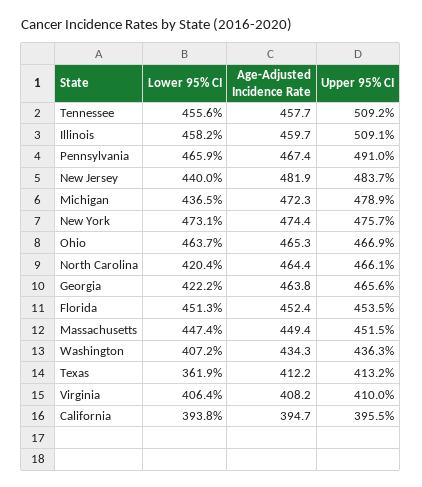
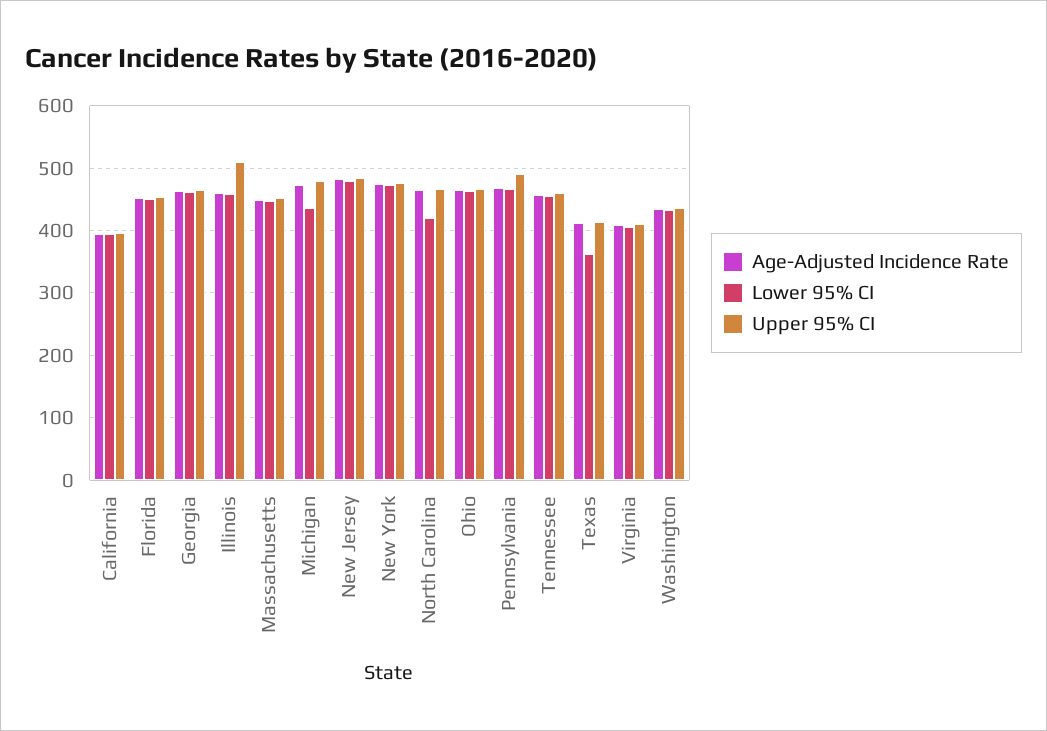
Upper 95% CI, Tennessee: 509.2 -> 460
Lower 95% CI, New Jersey: 440 -> 480
Lower 95% CI, Georgia: 422.2 -> 460
Lower 95% CI, Washington: 407.2 -> 430

